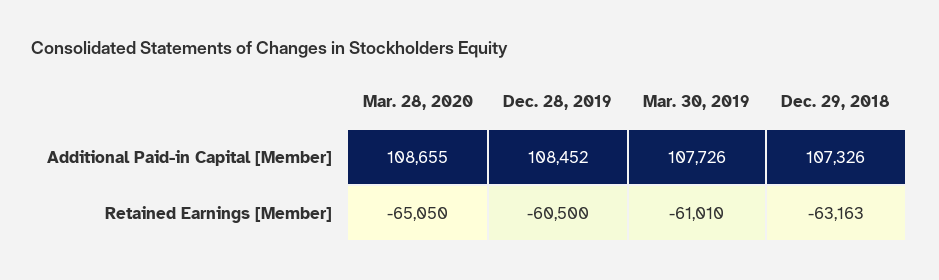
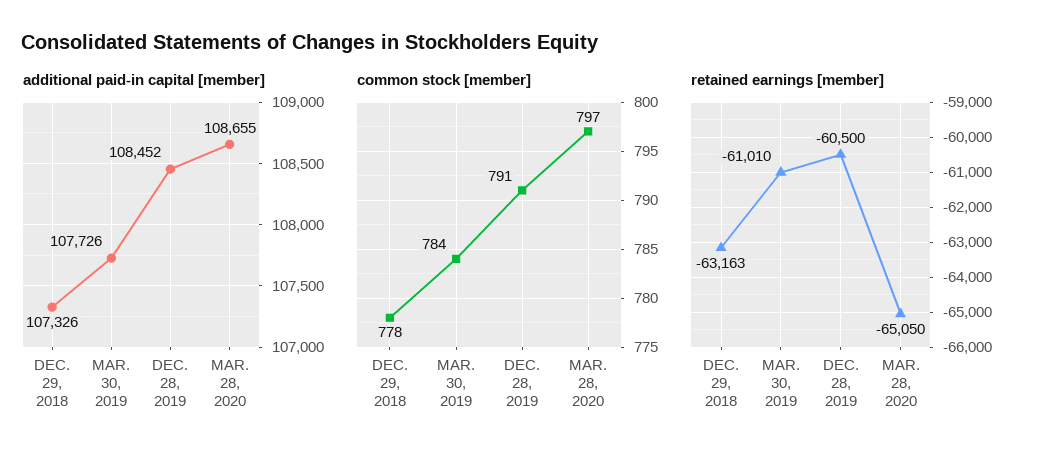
common stock [member], Dec. 29, 2018: none -> 778
common stock [member], Mar. 30, 2019: none -> 784
common stock [member], Dec. 28, 2019: none -> 791
common stock [member], Mar. 28, 2020: none -> 797

